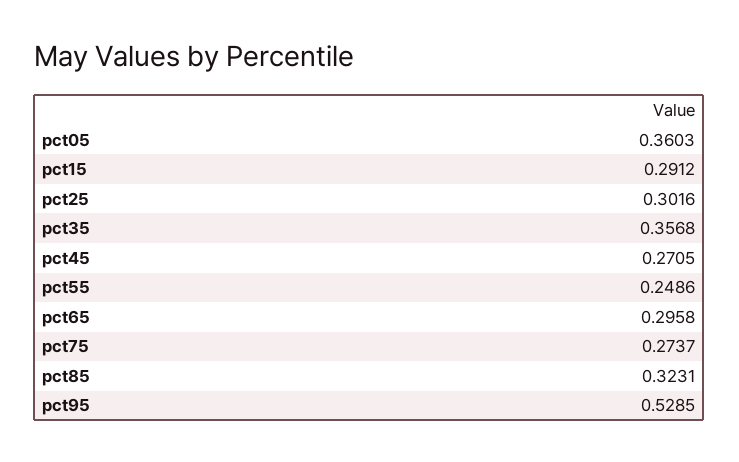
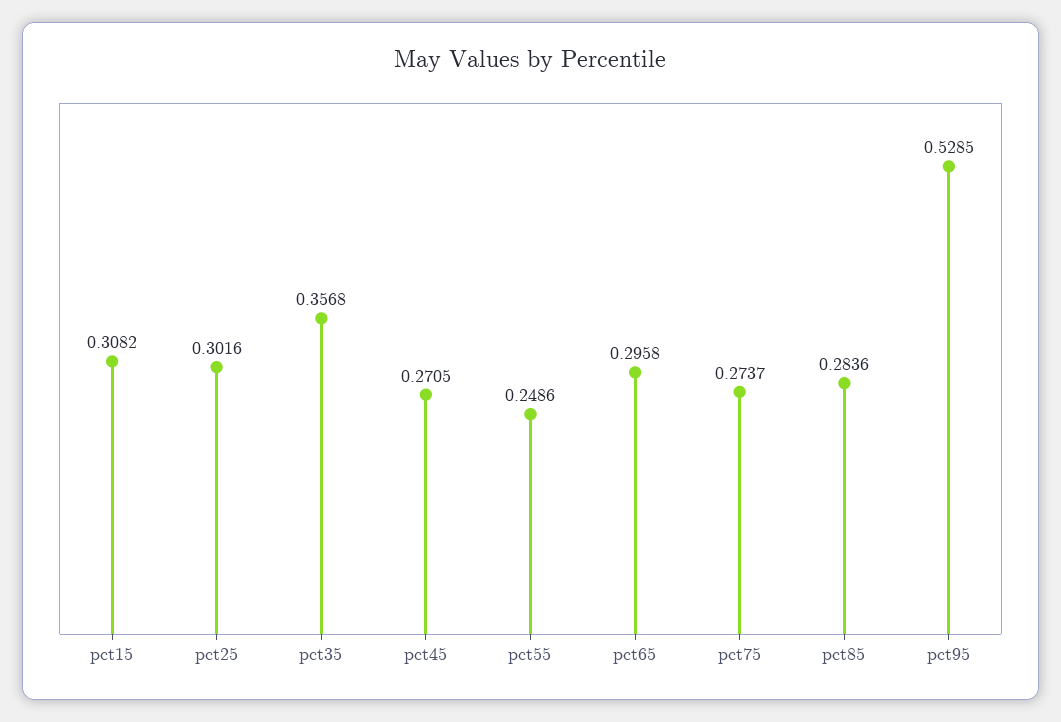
pct05: 0.3603 -> none
pct15: 0.2912 -> 0.3082
pct85: 0.3231 -> 0.2836

